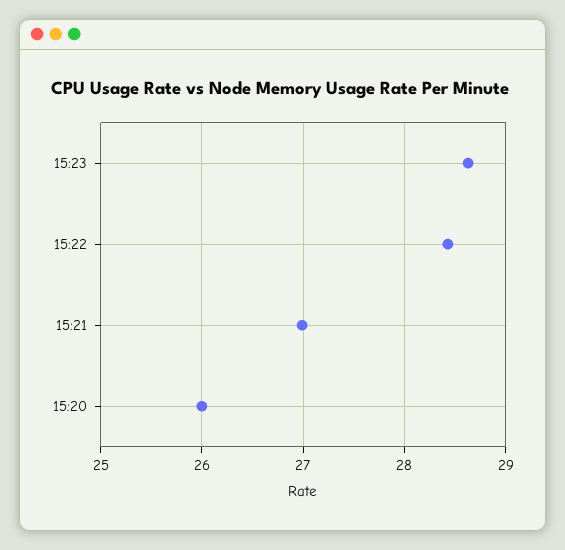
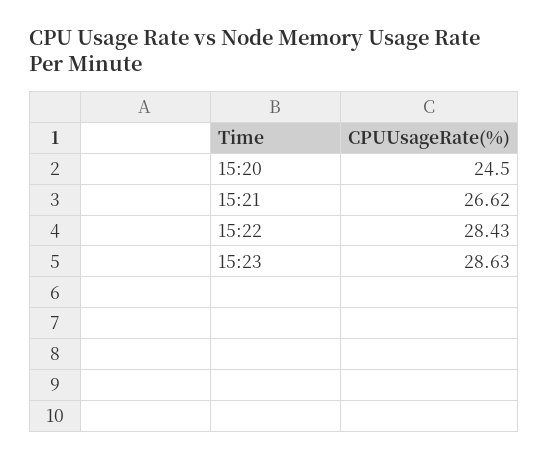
15:21: 27 -> 26.62
15:20: 26 -> 24.5

